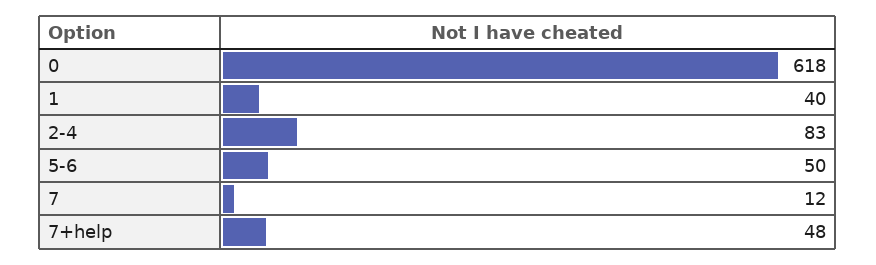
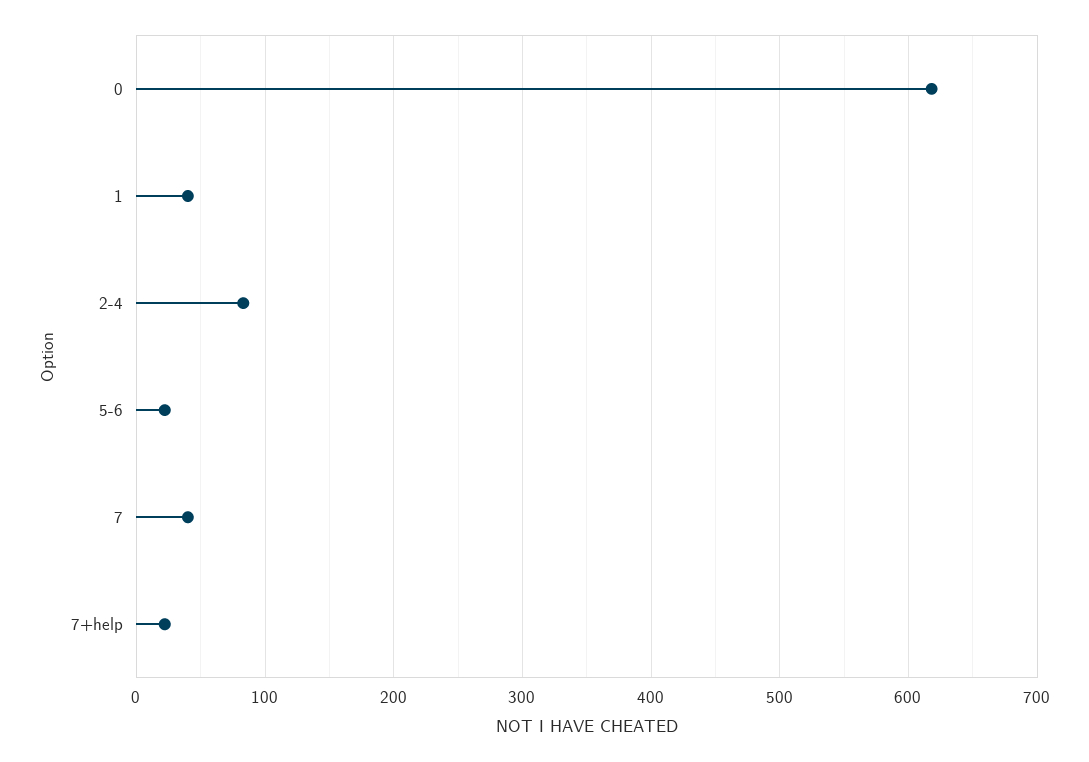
5-6: 50 -> 20
7: 12 -> 40
7+help: 48 -> 20

